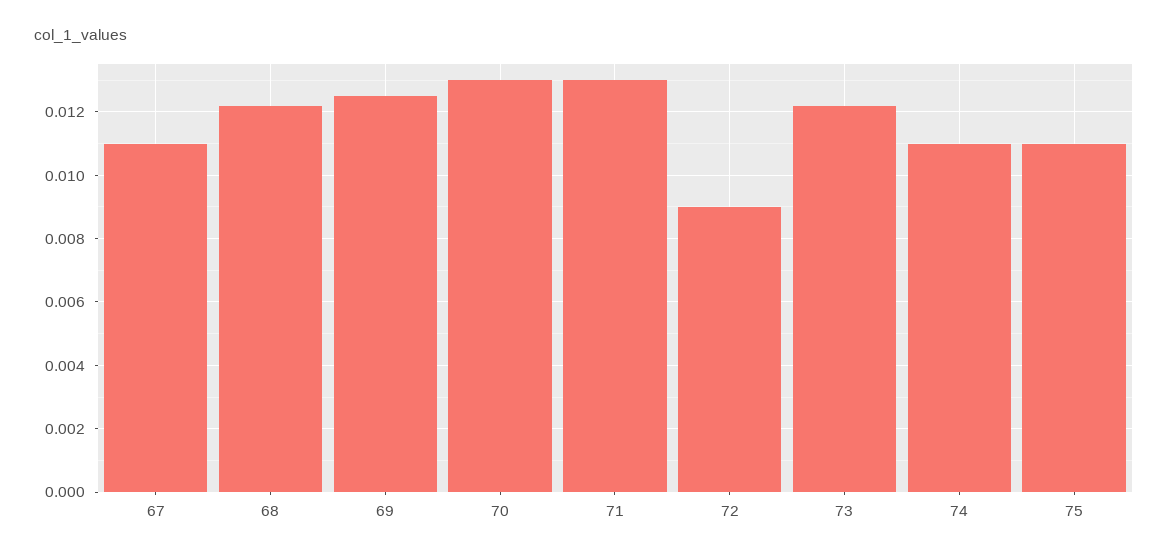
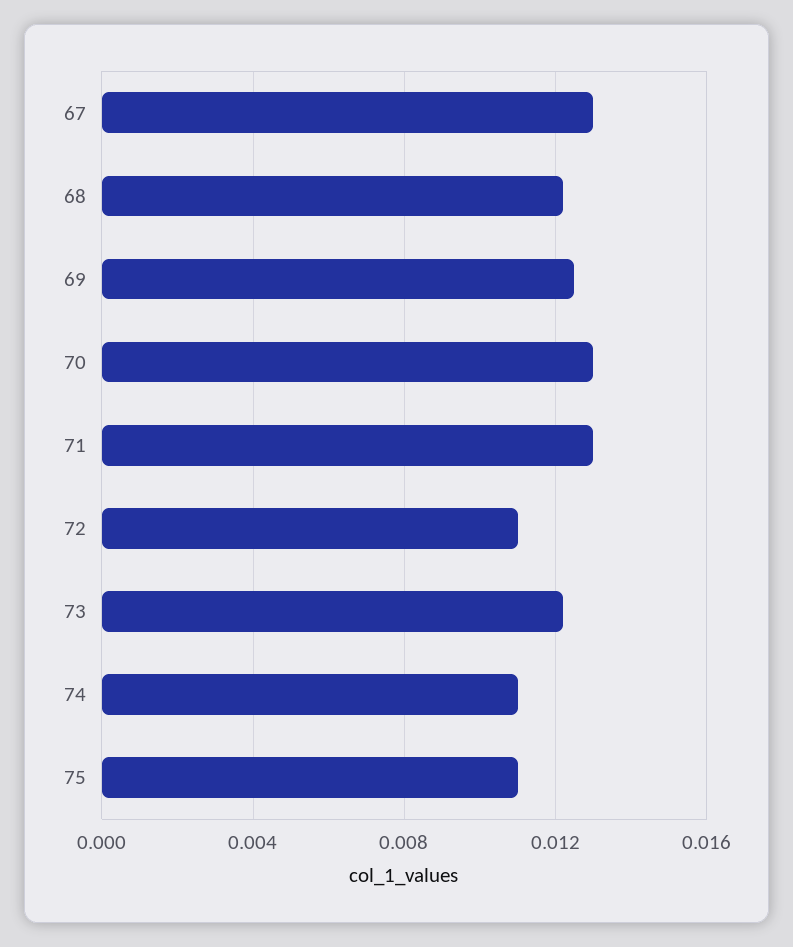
67: 0.011 -> 0.013
72: 0.009 -> 0.011

